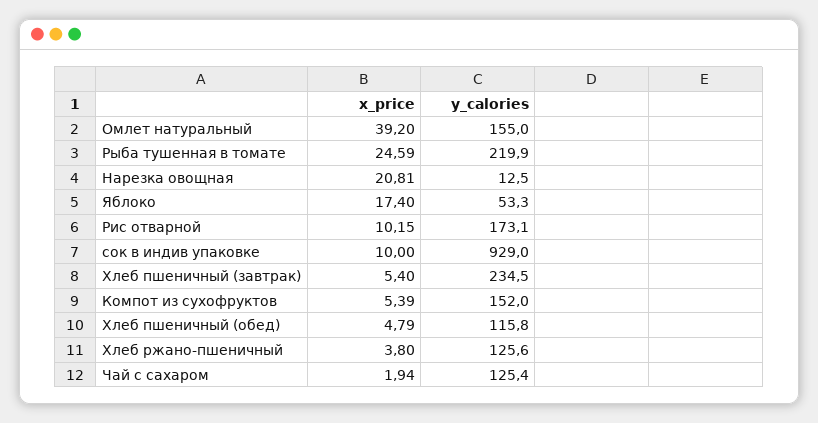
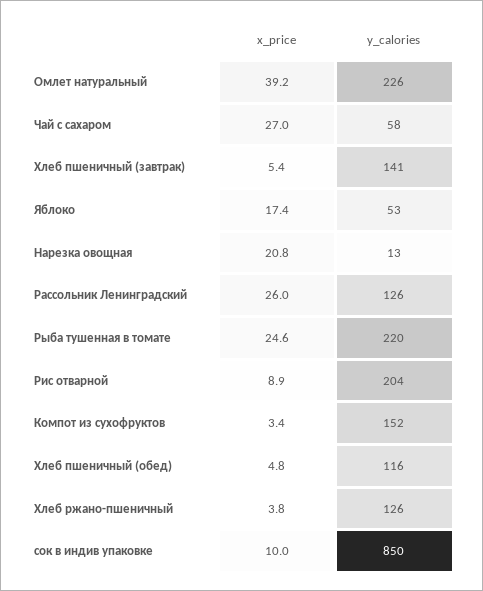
y_calories, Омлет натуральный: 155 -> 226
x_price, Рис отварной: 10.15 -> 8.9
y_calories, Рис отварной: 173.1 -> 204
y_calories, сок в индив упаковке: 929 -> 850
y_calories, Хлеб пшеничный (завтрак): 234.5 -> 141
x_price, Компот из сухофруктов: 5.39 -> 3.4
x_price, Чай с сахаром: 1.94 -> 27
y_calories, Чай с сахаром: 125.4 -> 58
x_price, Рассольник Ленинградский: none -> 26
y_calories, Рассольник Ленинградский: none -> 126

